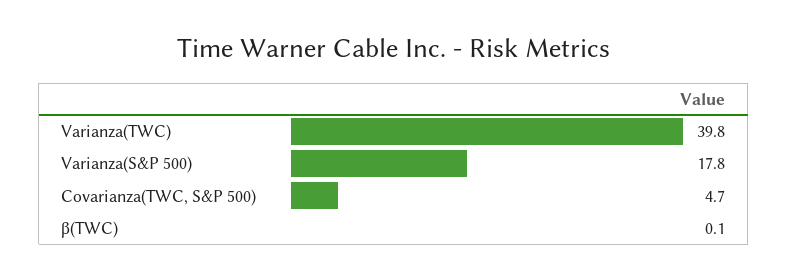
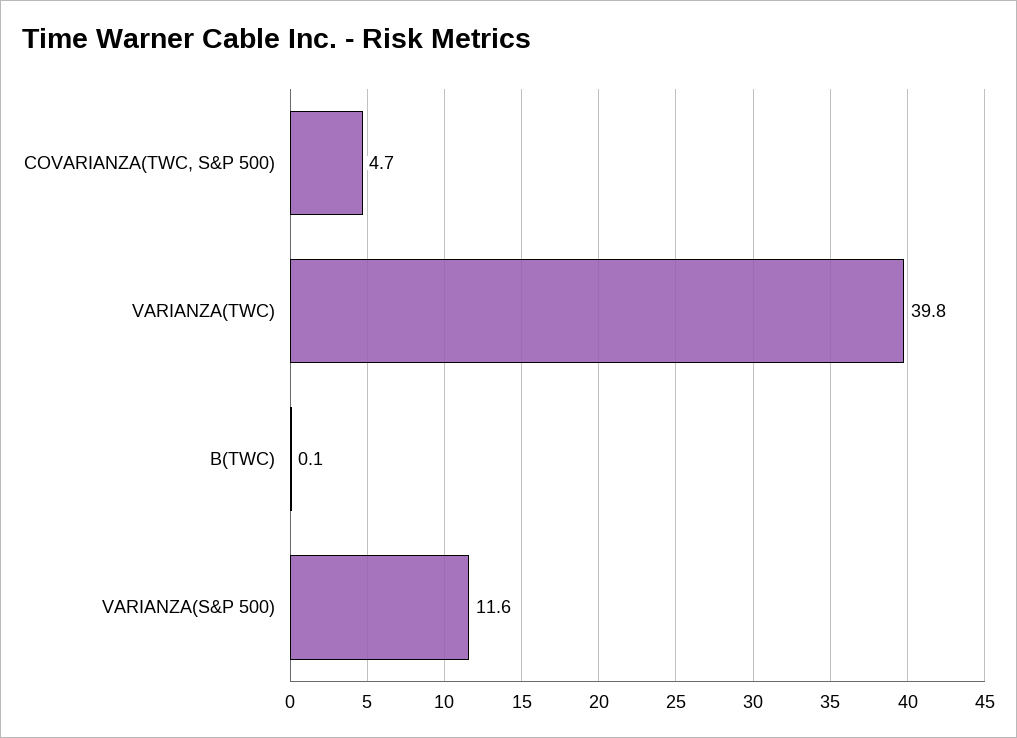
Varianza(S&P 500): 17.8 -> 11.6

